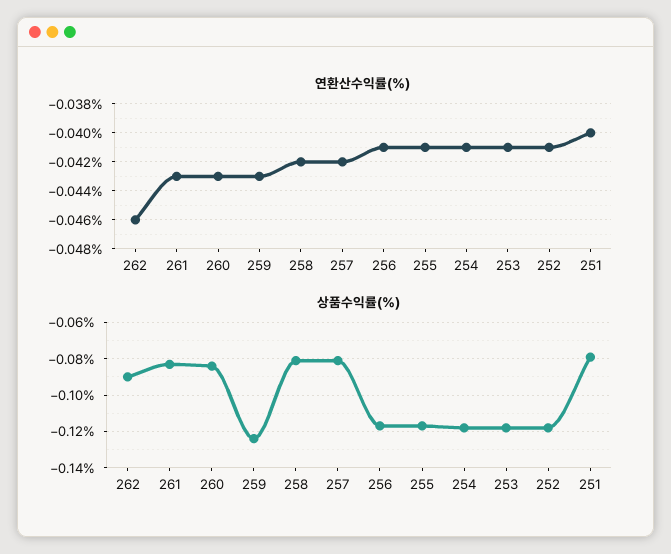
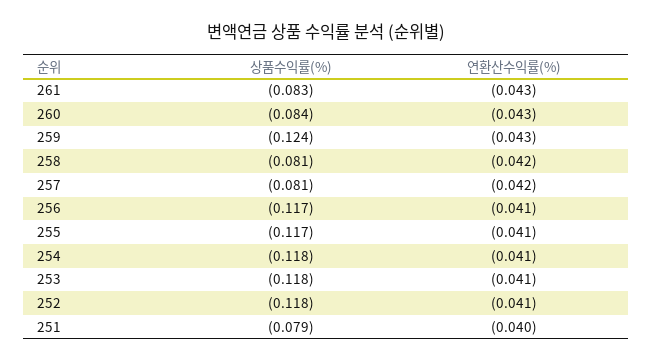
연환산수익률(%), 262: -0.046 -> none
상품수익률(%), 262: -0.09 -> none

